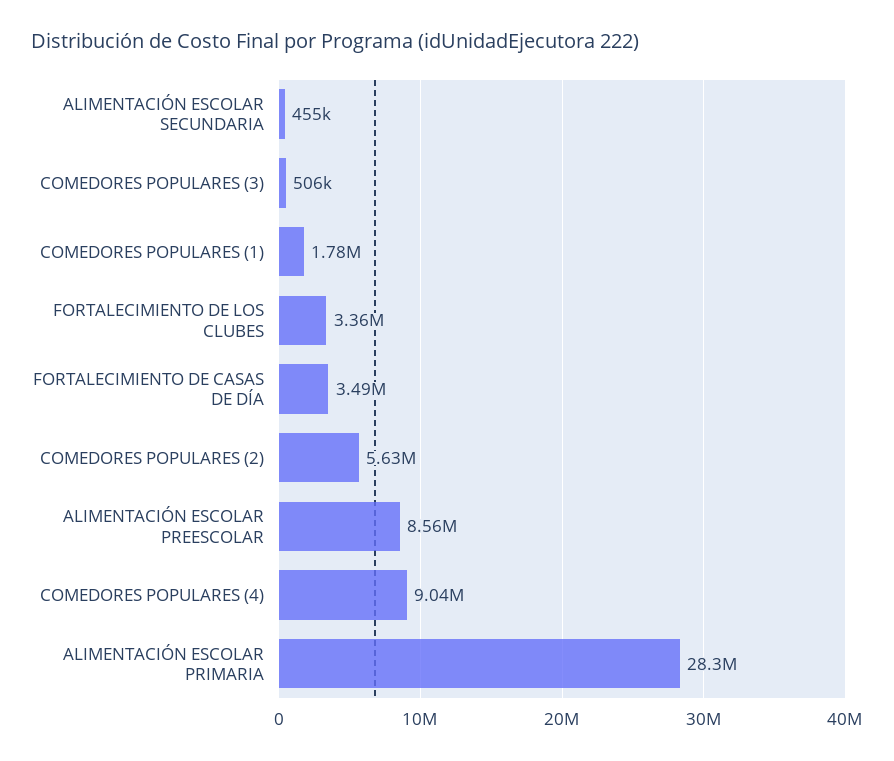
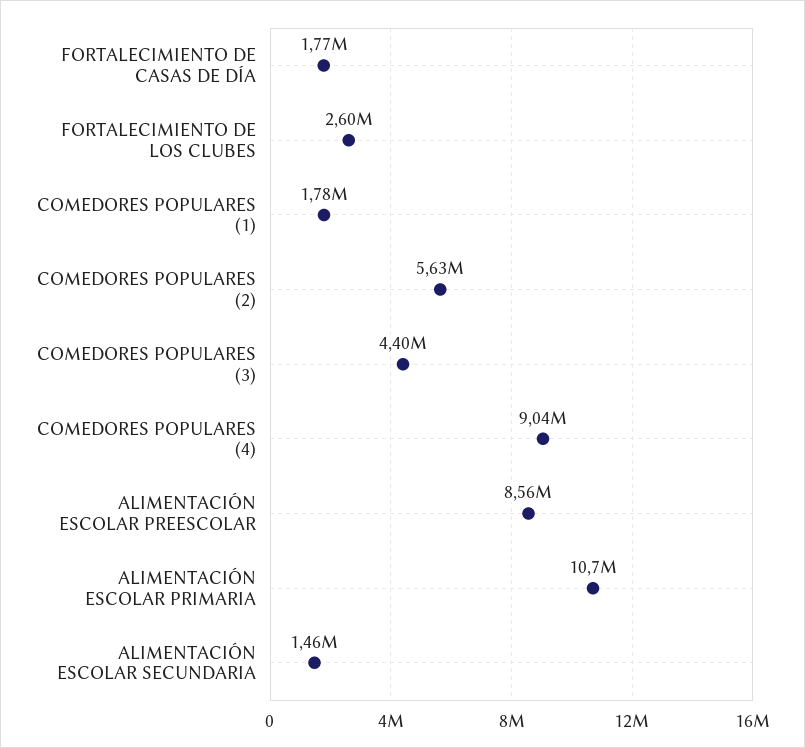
ALIMENTACIÓN ESCOLAR SECUNDARIA: 455000 -> 1460000
COMEDORES POPULARES (3): 506000 -> 4400000
FORTALECIMIENTO DE LOS CLUBES: 3360000 -> 2600000
FORTALECIMIENTO DE CASAS DE DÍA: 3490000 -> 1770000
ALIMENTACIÓN ESCOLAR PRIMARIA: 28300000 -> 10700000

